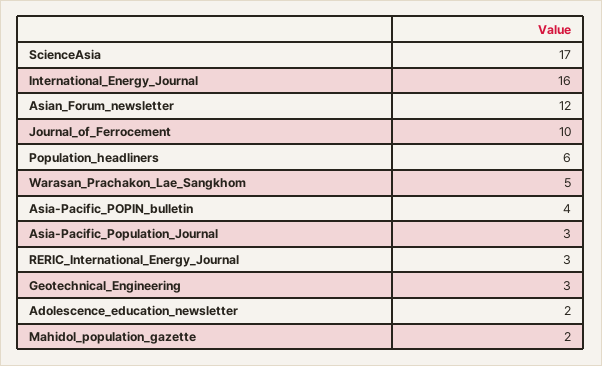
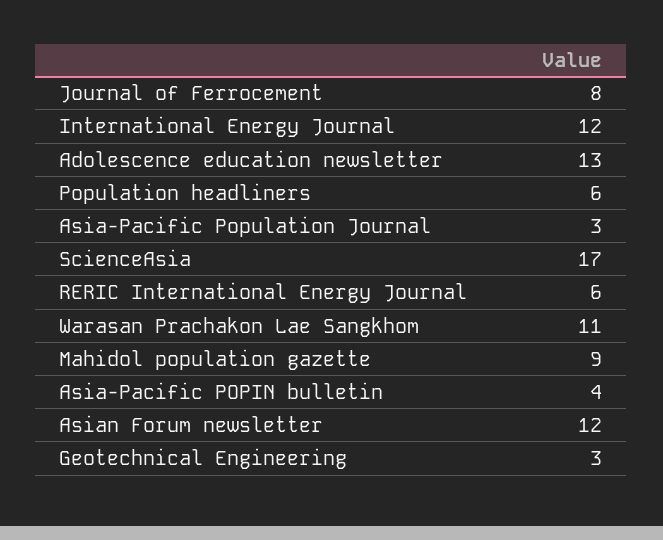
International_Energy_Journal: 16 -> 12
Journal_of_Ferrocement: 10 -> 8
Warasan_Prachakon_Lae_Sangkhom: 5 -> 11
RERIC_International_Energy_Journal: 3 -> 6
Adolescence_education_newsletter: 2 -> 13
Mahidol_population_gazette: 2 -> 9

